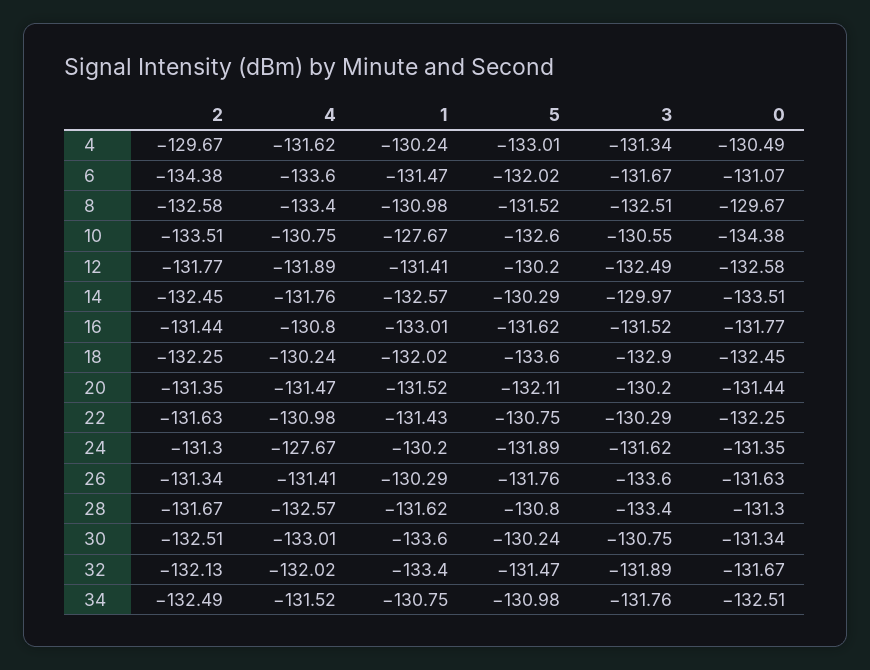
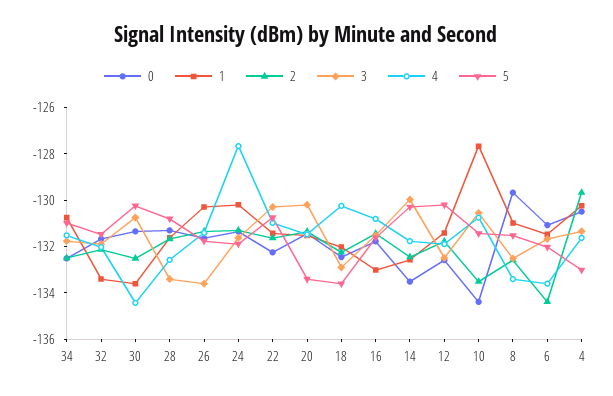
5, 10: -132.6 -> -131.5
5, 20: -132.11 -> -133.5
4, 30: -133.01 -> -134.5

